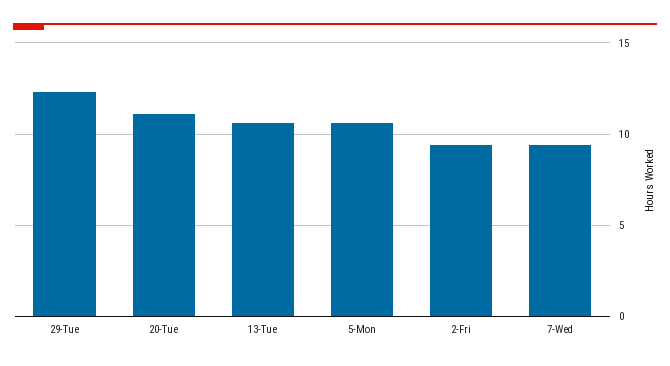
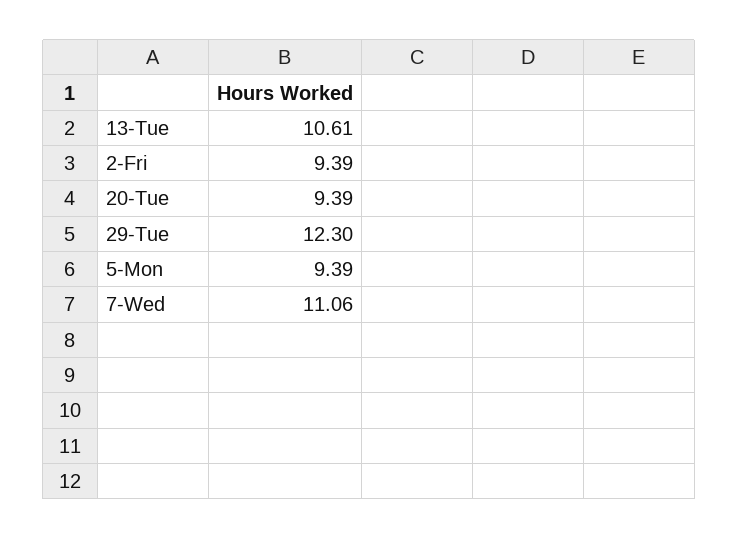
20-Tue: 11 -> 9.39
5-Mon: 10.5 -> 9.39
7-Wed: 9.5 -> 11.06

